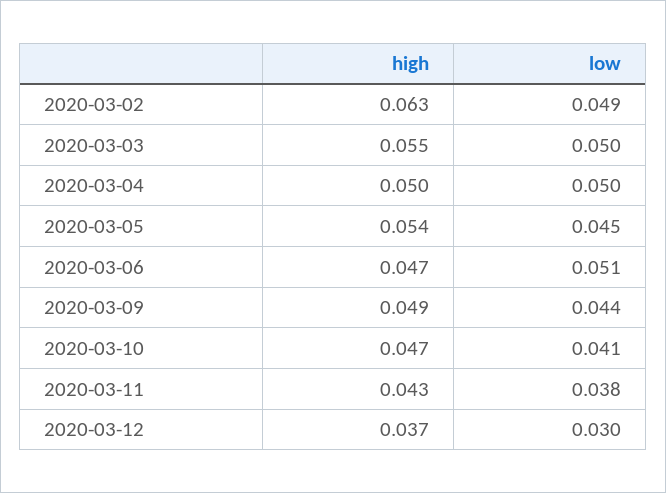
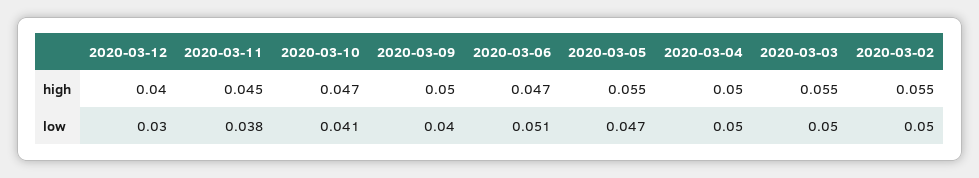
high, 2020-03-02: 0.063 -> 0.055
low, 2020-03-02: 0.049 -> 0.05
high, 2020-03-05: 0.054 -> 0.055
low, 2020-03-05: 0.045 -> 0.047
high, 2020-03-09: 0.049 -> 0.05
low, 2020-03-09: 0.044 -> 0.04
high, 2020-03-11: 0.043 -> 0.045
high, 2020-03-12: 0.037 -> 0.04

